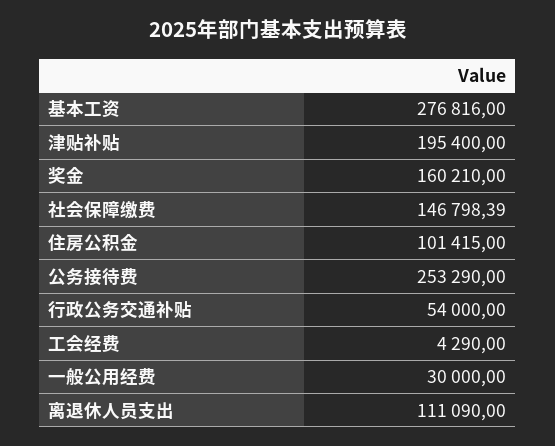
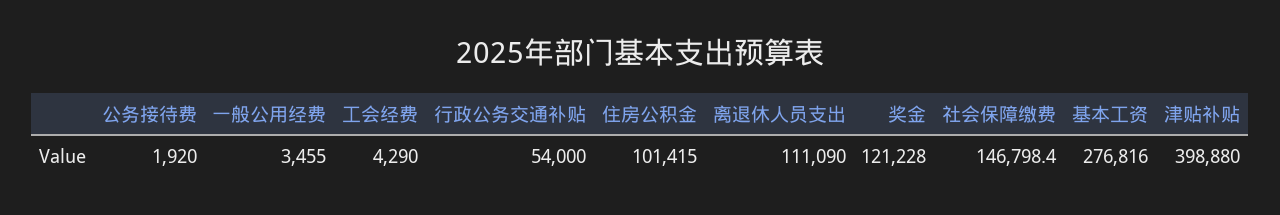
津贴补贴: 195400 -> 398880
奖金: 160210 -> 121228
公务接待费: 253290 -> 1920
一般公用经费: 30000 -> 3455

